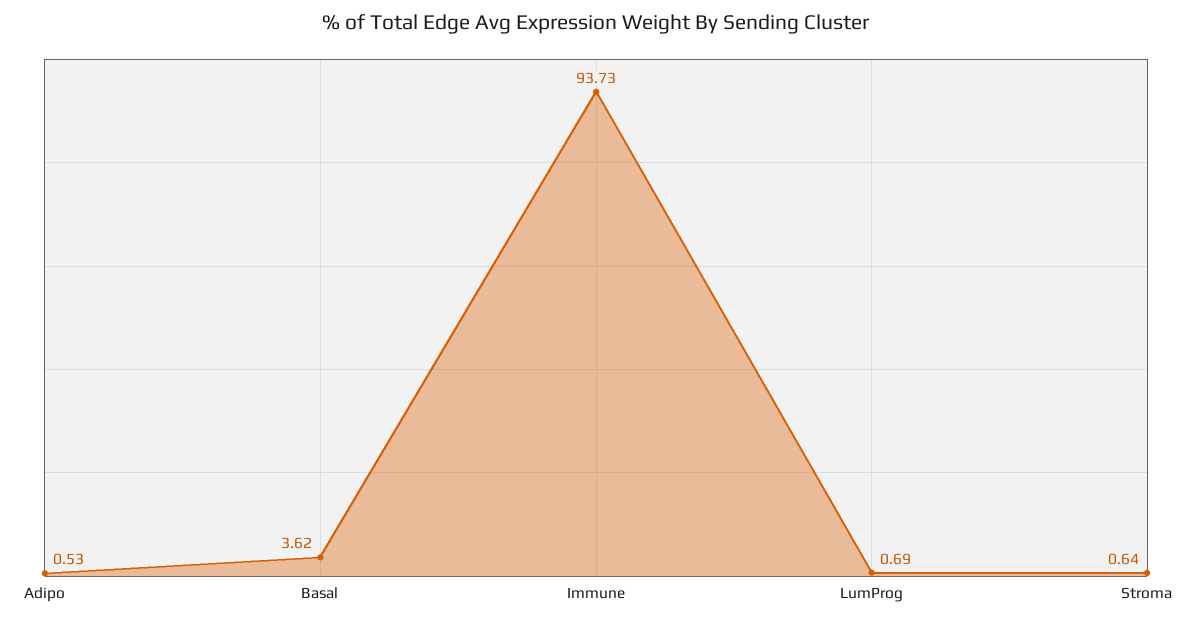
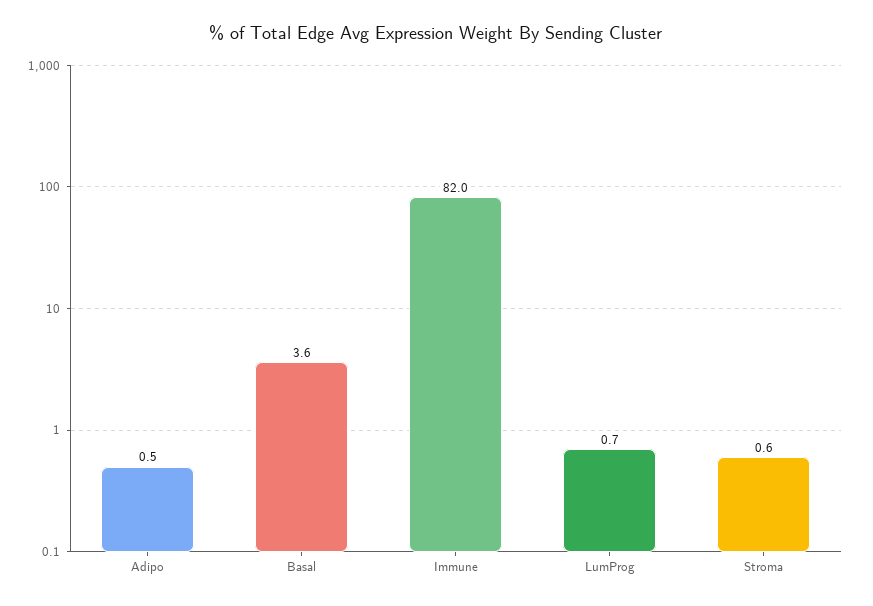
Immune: 93.73 -> 82

